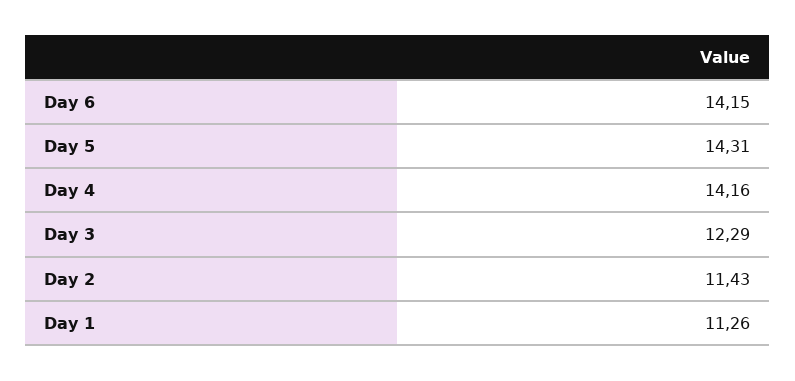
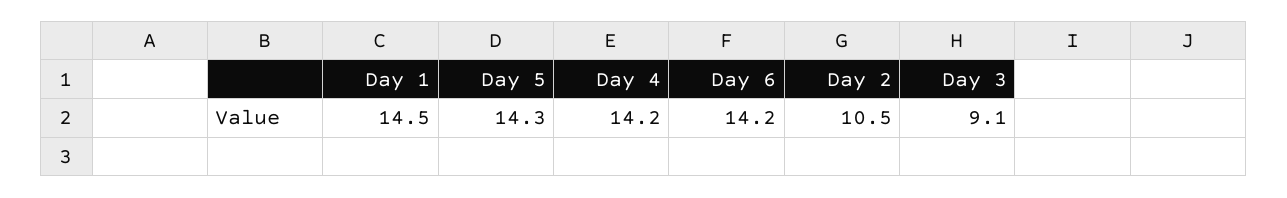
Day 3: 12.29 -> 9.1
Day 2: 11.43 -> 10.5
Day 1: 11.26 -> 14.5

